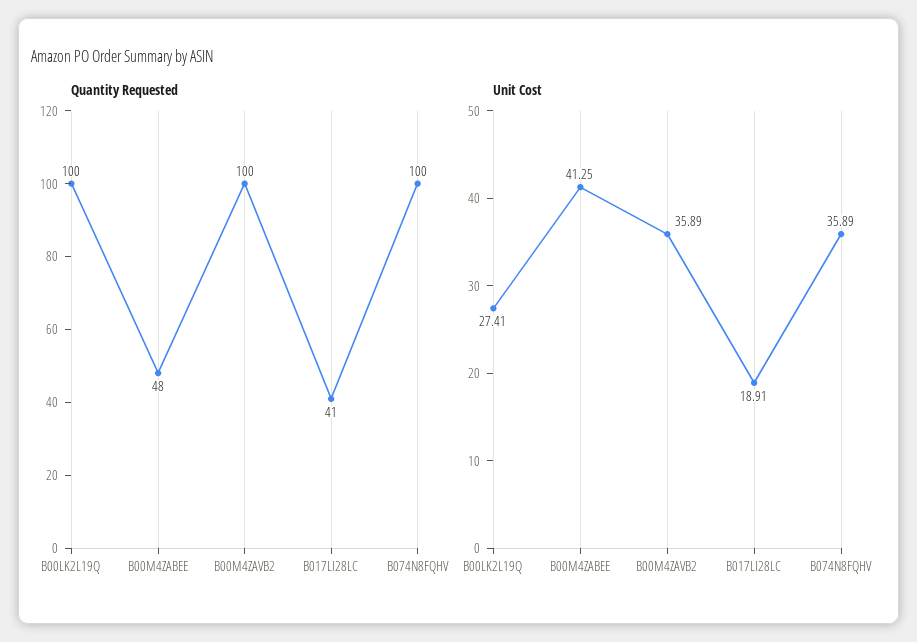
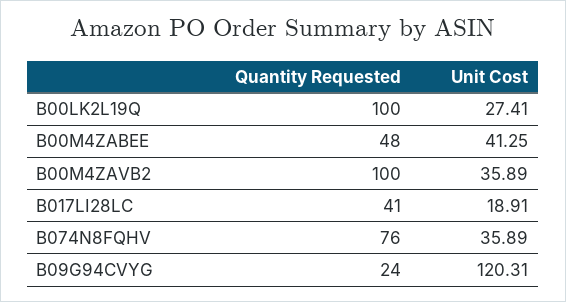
Quantity Requested, B074N8FQHV: 100 -> 76
Quantity Requested, B09G94CVYG: none -> 24
Unit Cost, B09G94CVYG: none -> 120.31

